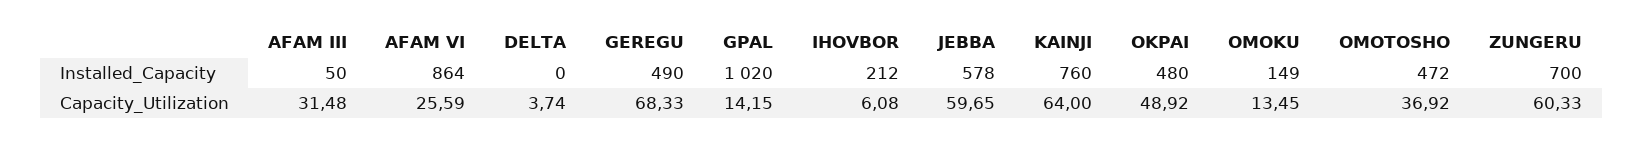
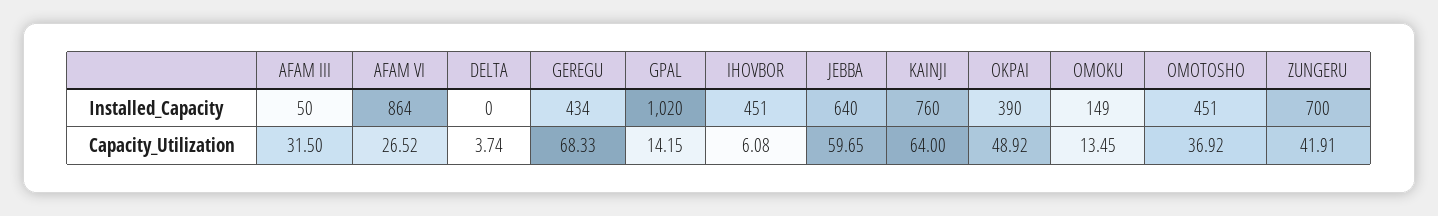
GEREGU, Installed_Capacity: 490 -> 434
IHOVBOR, Installed_Capacity: 212 -> 451
JEBBA, Installed_Capacity: 578 -> 640
OKPAI, Installed_Capacity: 480 -> 390
OMOTOSHO, Installed_Capacity: 472 -> 451
AFAM III, Capacity_Utilization: 31.48 -> 31.5
AFAM VI, Capacity_Utilization: 25.59 -> 26.52
ZUNGERU, Capacity_Utilization: 60.33 -> 41.91

